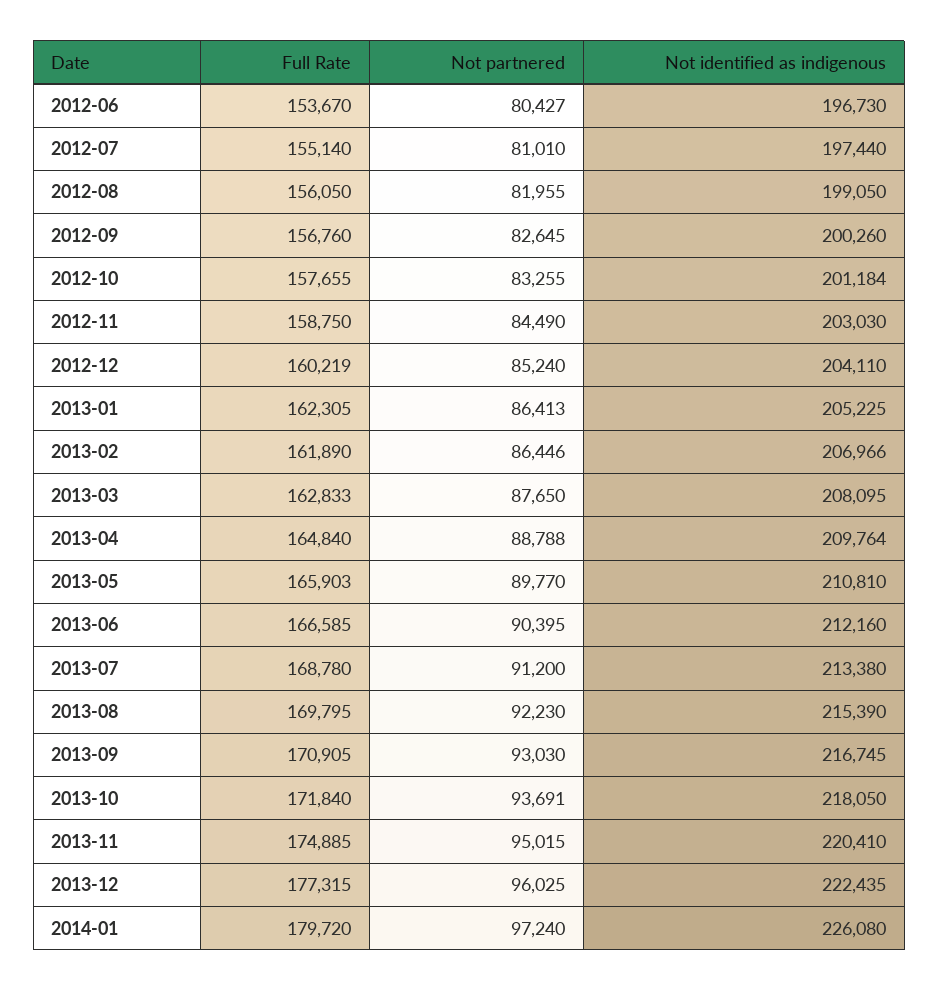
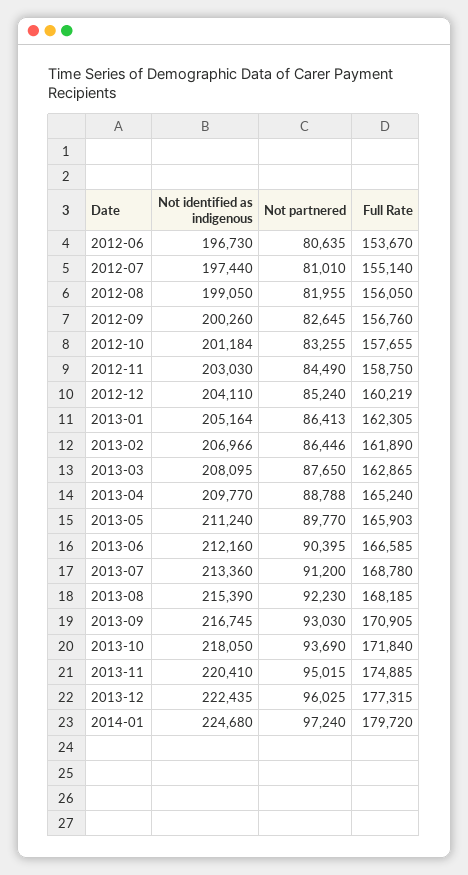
Not partnered, 2012-06: 80427 -> 80635
Not identified as indigenous, 2013-01: 205225 -> 205164
Full Rate, 2013-03: 162833 -> 162865
Full Rate, 2013-04: 164840 -> 165240
Not identified as indigenous, 2013-04: 209764 -> 209770
Not identified as indigenous, 2013-05: 210810 -> 211240
Not identified as indigenous, 2013-07: 213380 -> 213360
Full Rate, 2013-08: 169795 -> 168185
Not partnered, 2013-10: 93691 -> 93690
Not identified as indigenous, 2014-01: 226080 -> 224680

